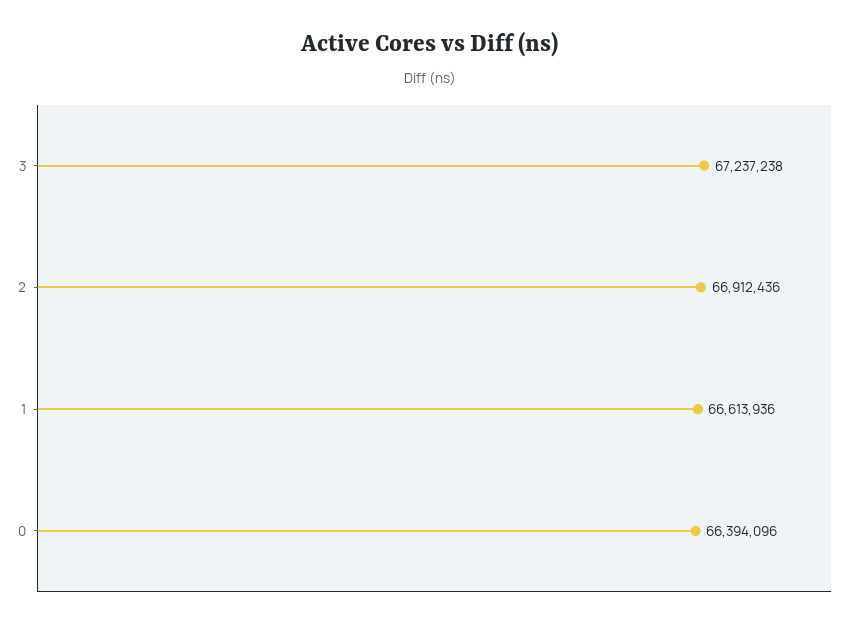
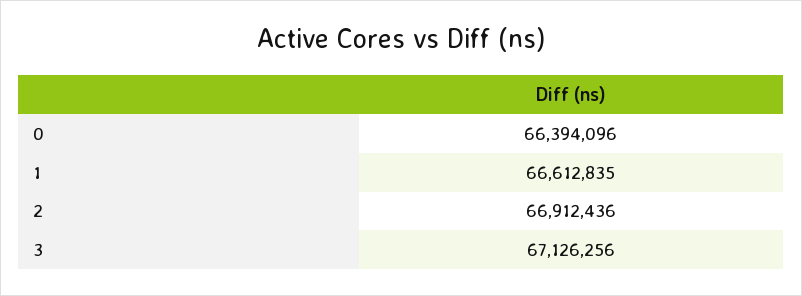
3: 67237238 -> 67126256
1: 66613936 -> 66612835

